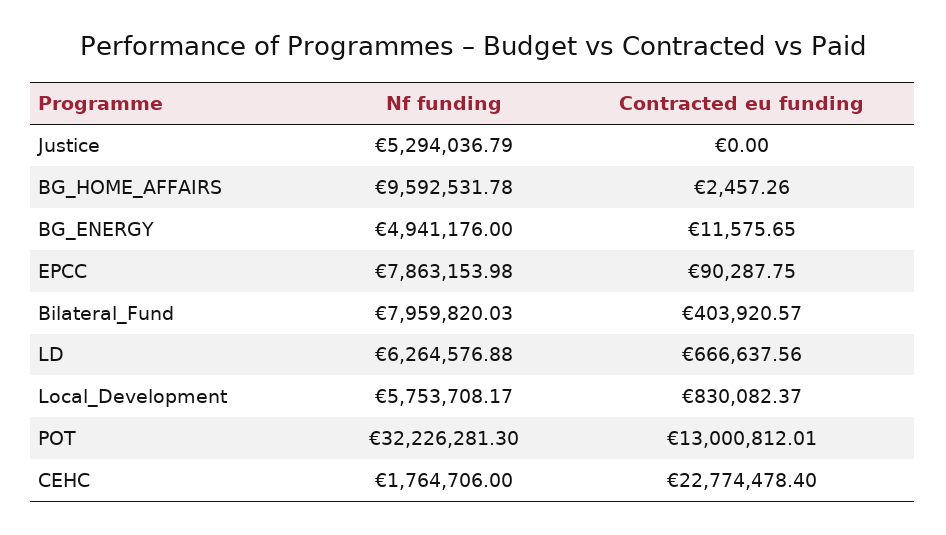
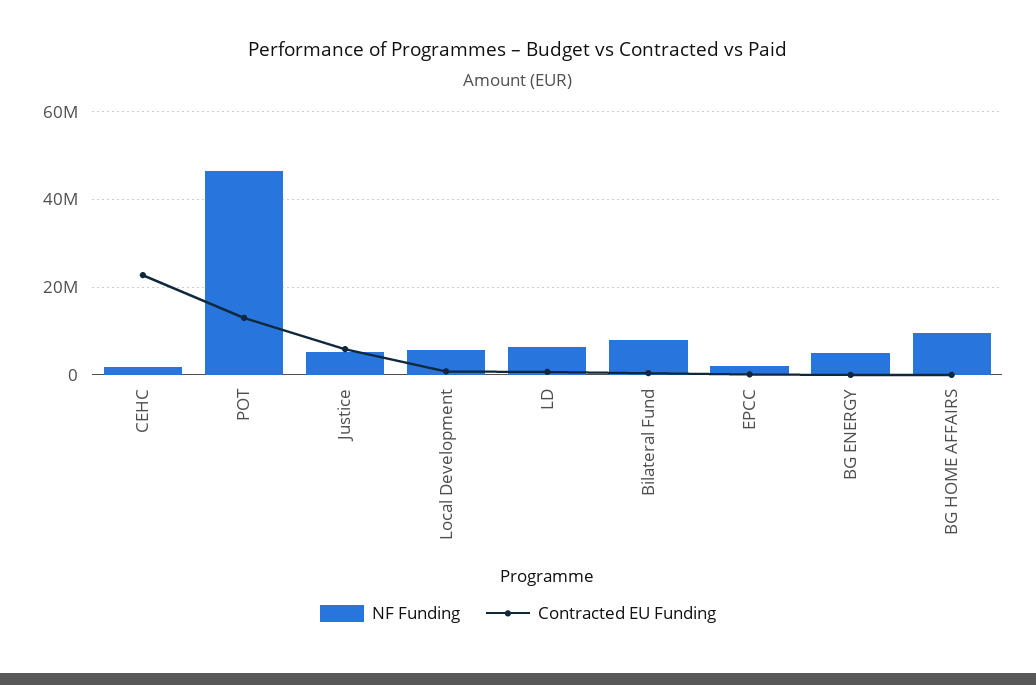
Contracted eu funding, Justice: 0 -> 6000000
Nf funding, EPCC: 7863153.98 -> 2000000
Nf funding, POT: 32226281.3 -> 46000000

